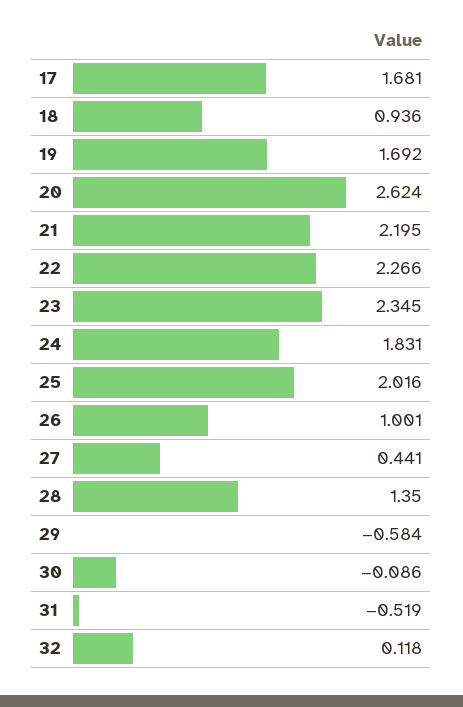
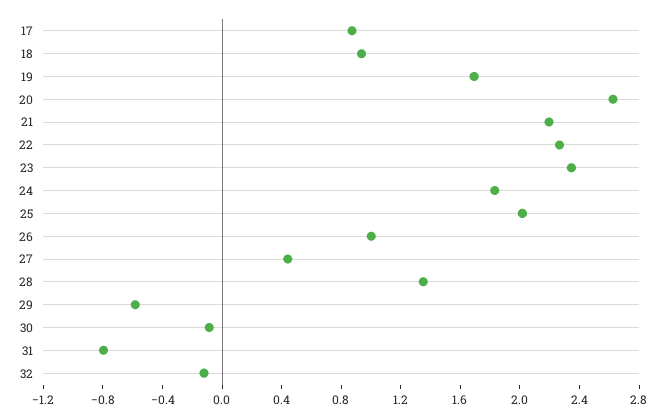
17: 1.681 -> 0.9
31: -0.519 -> -0.8
32: 0.118 -> -0.1

